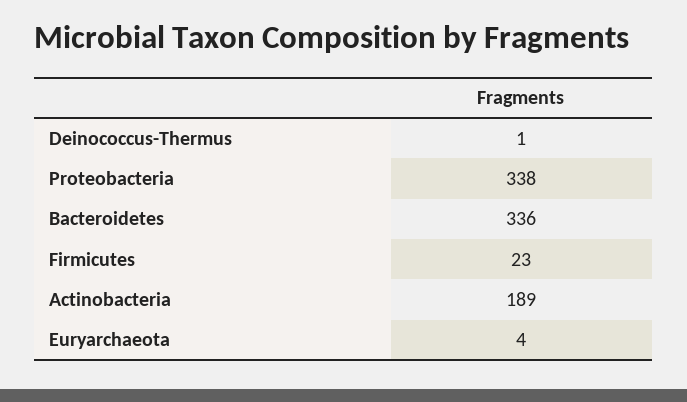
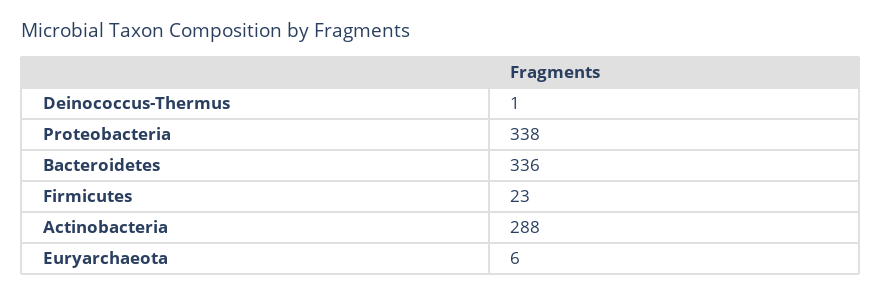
Actinobacteria: 189 -> 288
Euryarchaeota: 4 -> 6

